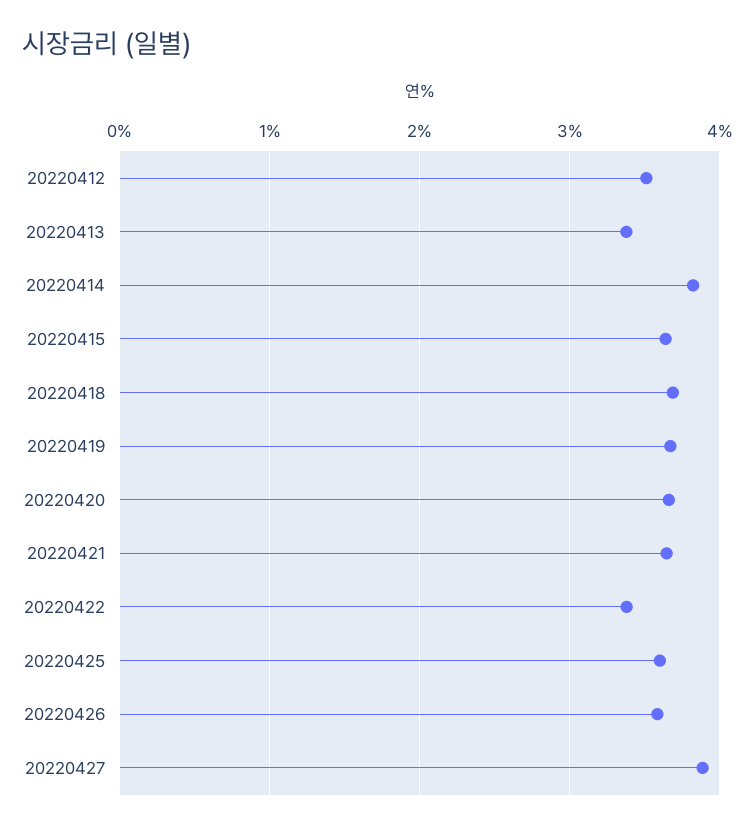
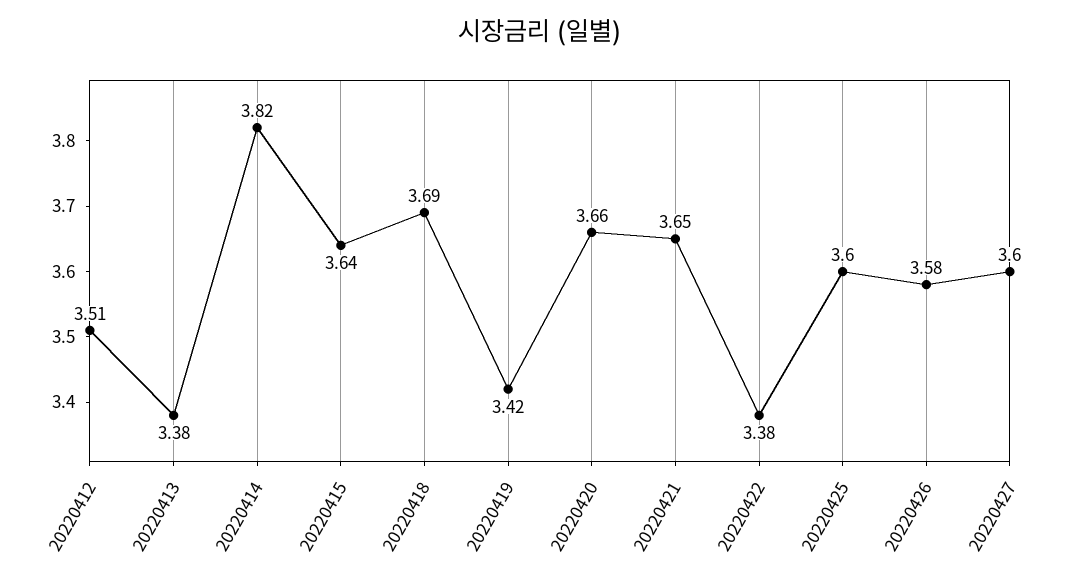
20220419: 3.7 -> 3.42
20220427: 3.9 -> 3.6

